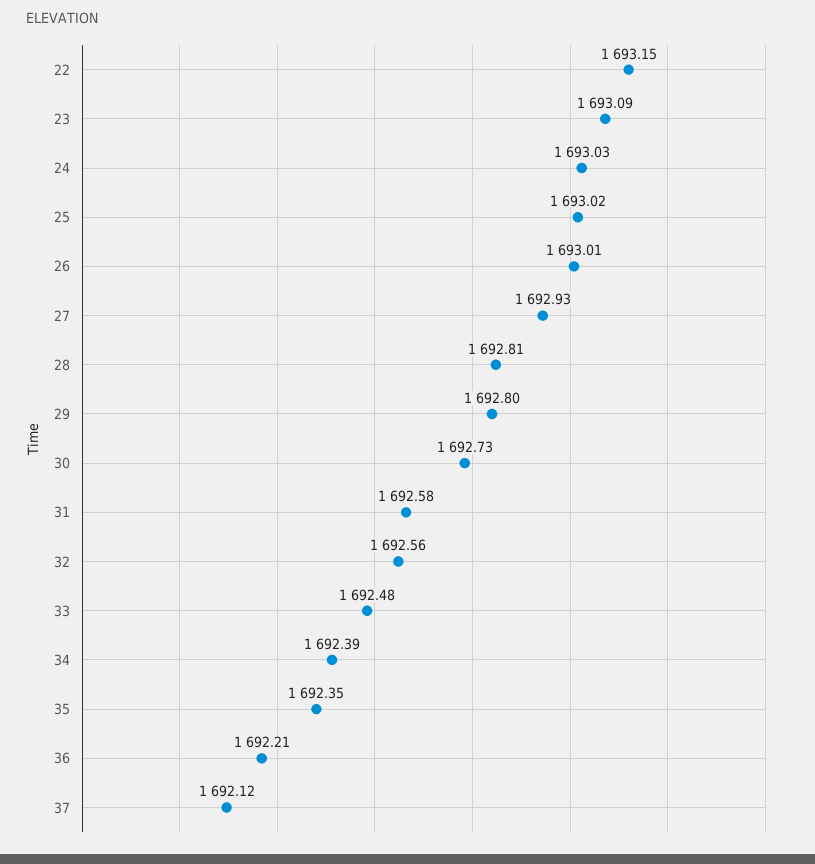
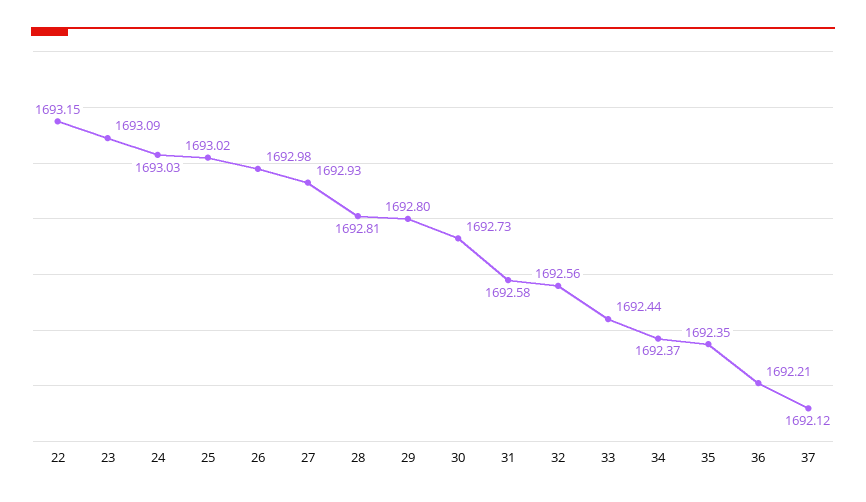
26: 1693.01 -> 1692.98
33: 1692.48 -> 1692.44
34: 1692.39 -> 1692.37

